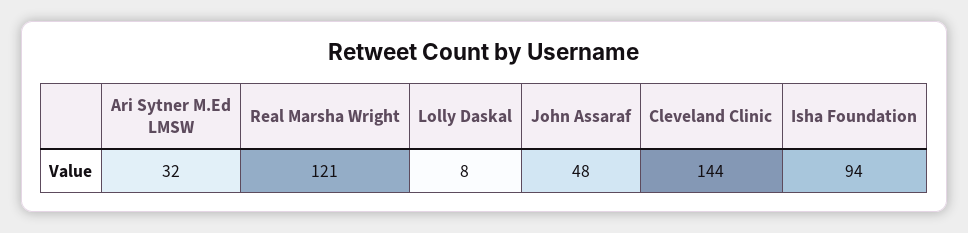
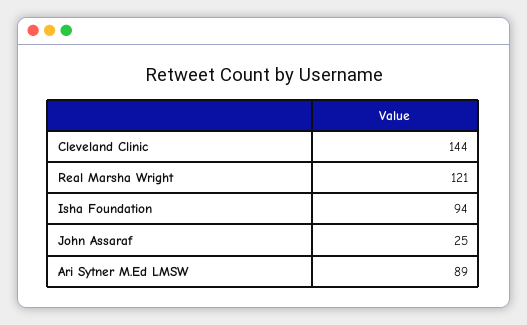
Ari Sytner M.Ed LMSW: 32 -> 89
Lolly Daskal: 8 -> none
John Assaraf: 48 -> 25

